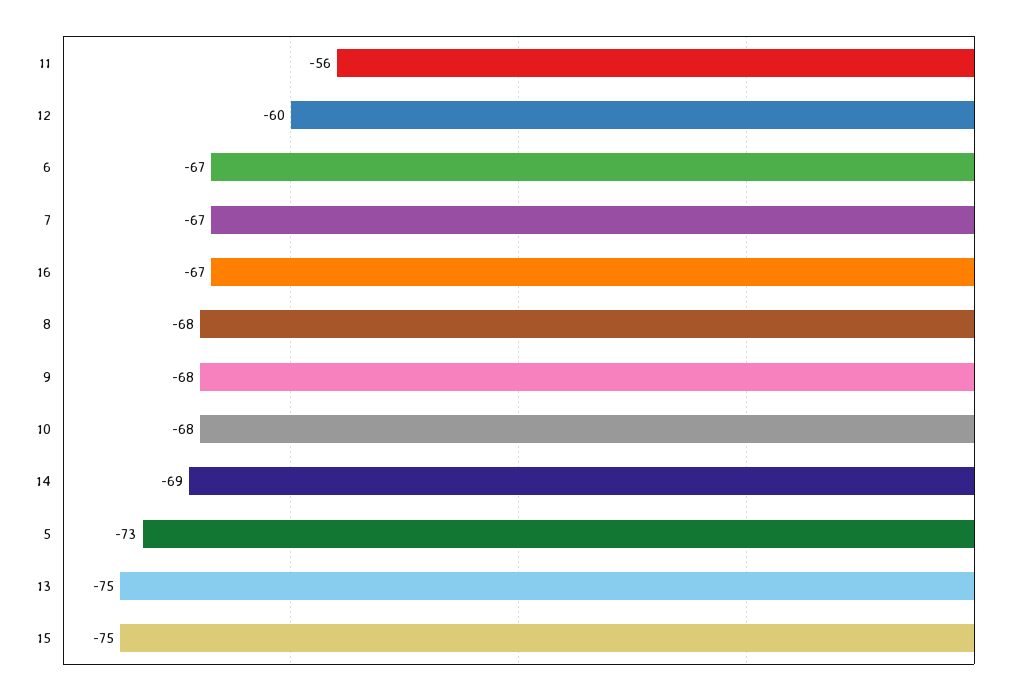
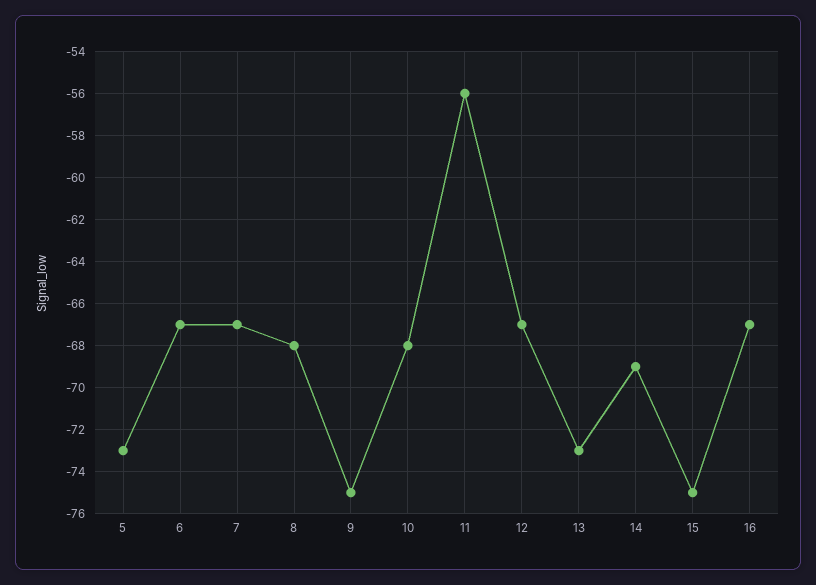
12: -60 -> -67
9: -68 -> -75
13: -75 -> -73

